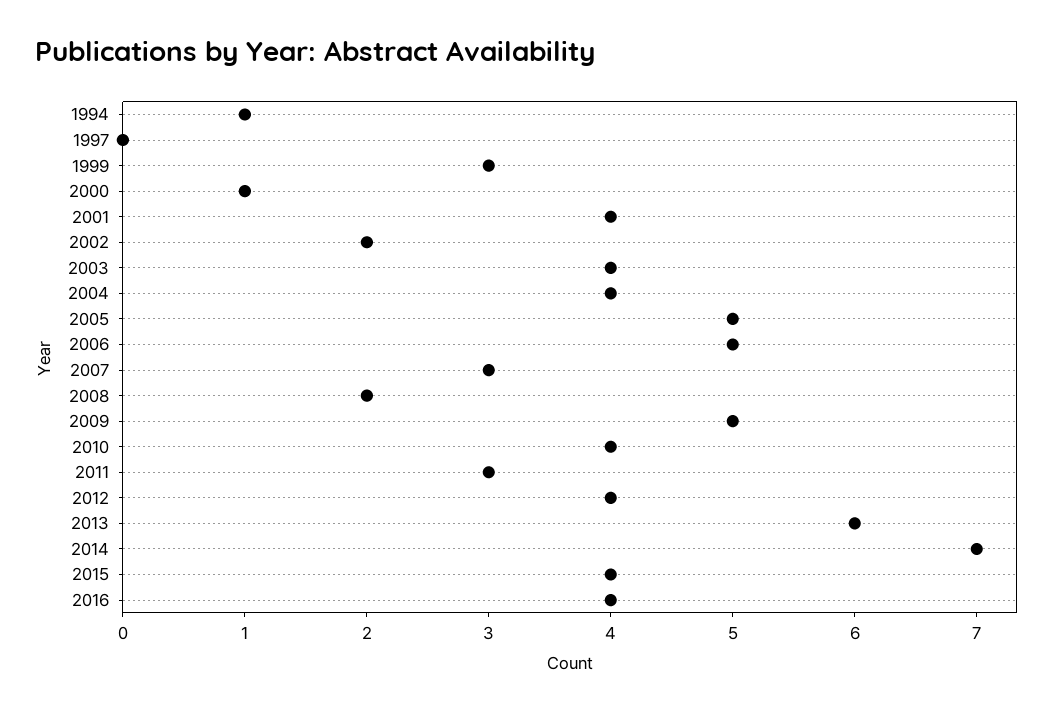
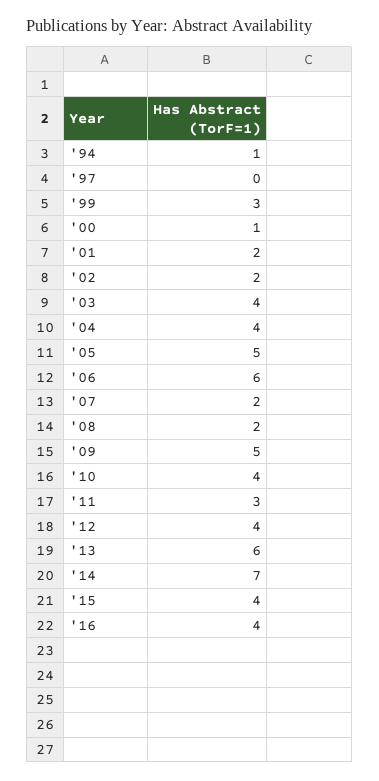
2001: 4 -> 2
2006: 5 -> 6
2007: 3 -> 2

